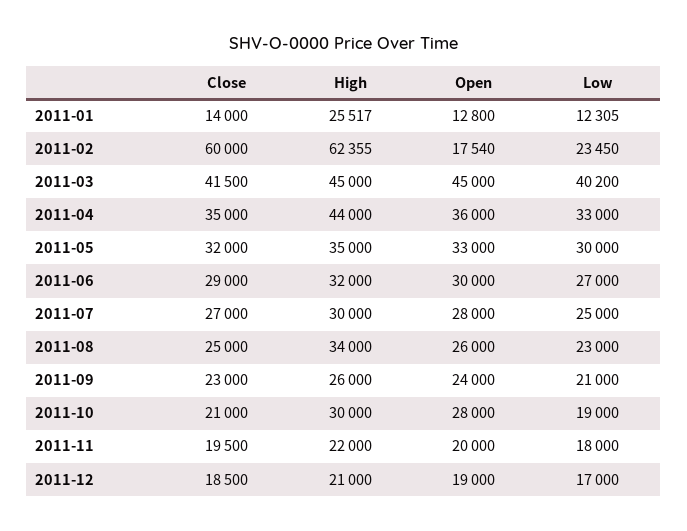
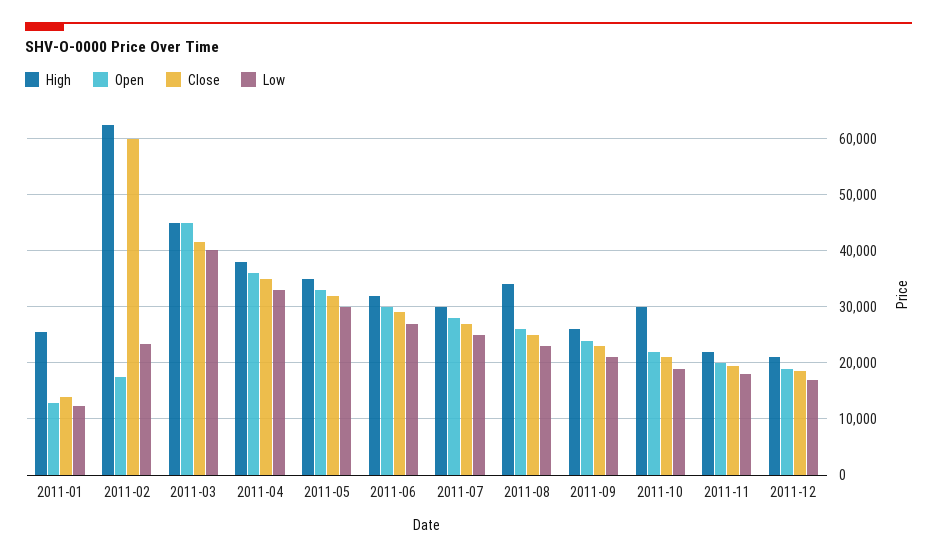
High, 2011-04: 44000 -> 38000
Open, 2011-10: 28000 -> 22000

